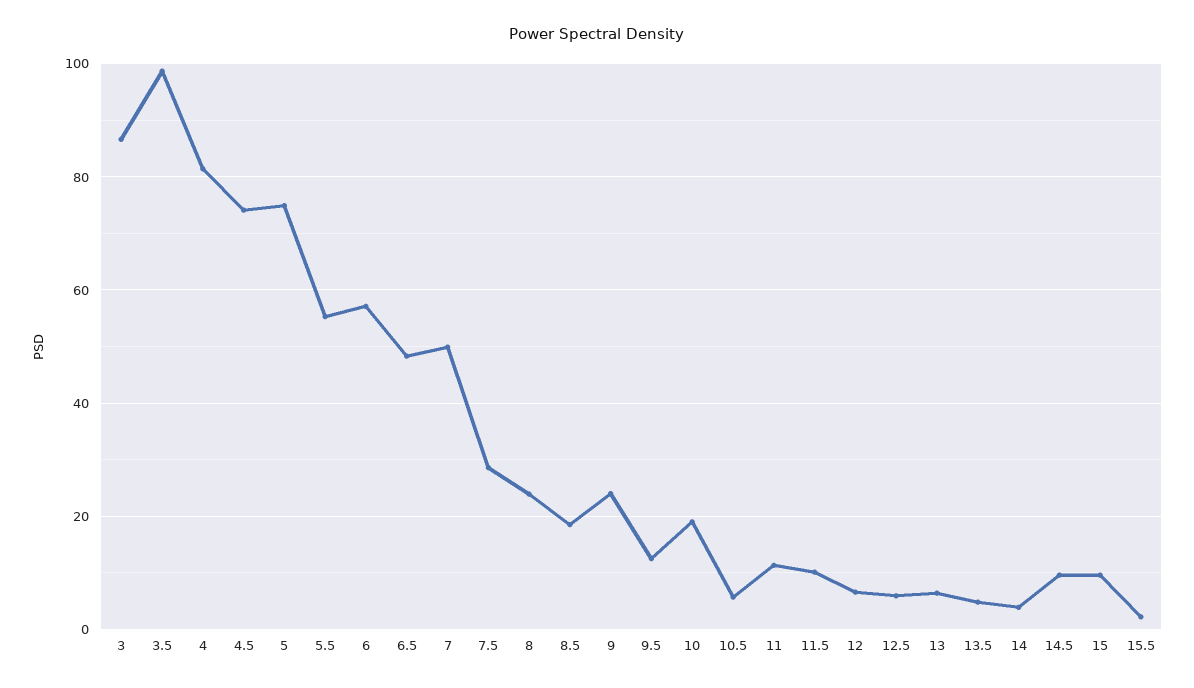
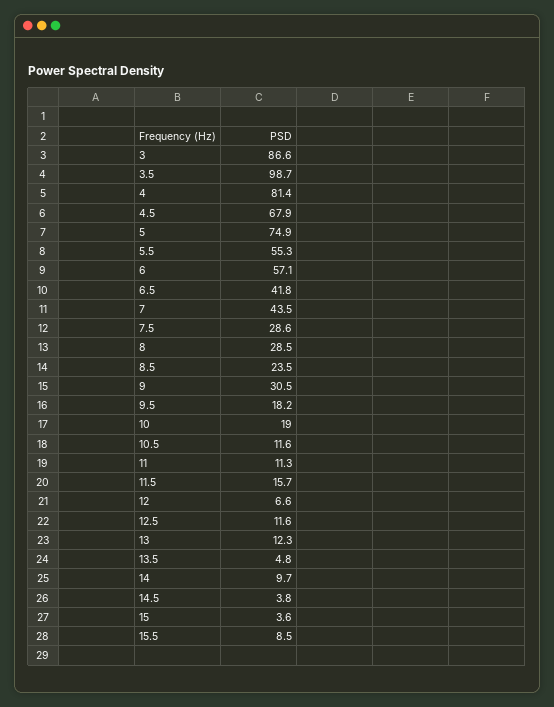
4.5: 74 -> 67.9
6.5: 48 -> 41.8
7: 50 -> 43.5
8: 24 -> 28.5
8.5: 18 -> 23.5
9: 24 -> 30.5
9.5: 12 -> 18.2
10.5: 6 -> 11.6
11.5: 10 -> 15.7
12.5: 6 -> 11.6
13: 6 -> 12.3
14: 4 -> 9.7
14.5: 10 -> 3.8
15: 10 -> 3.6
15.5: 2 -> 8.5

